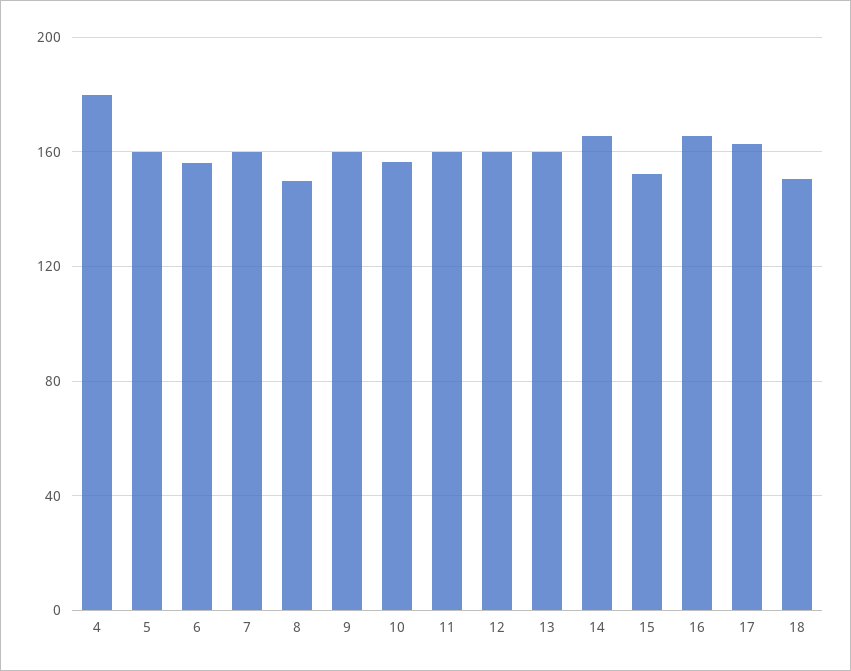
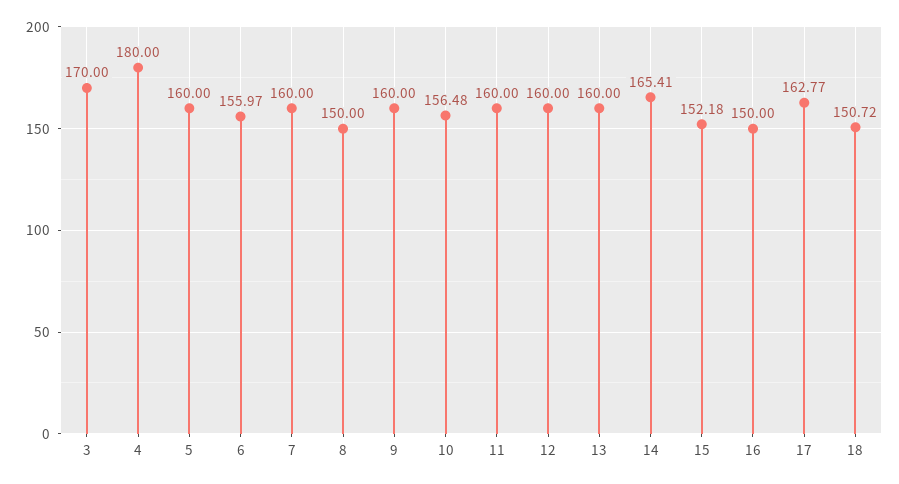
16: 165 -> 150
3: none -> 170

